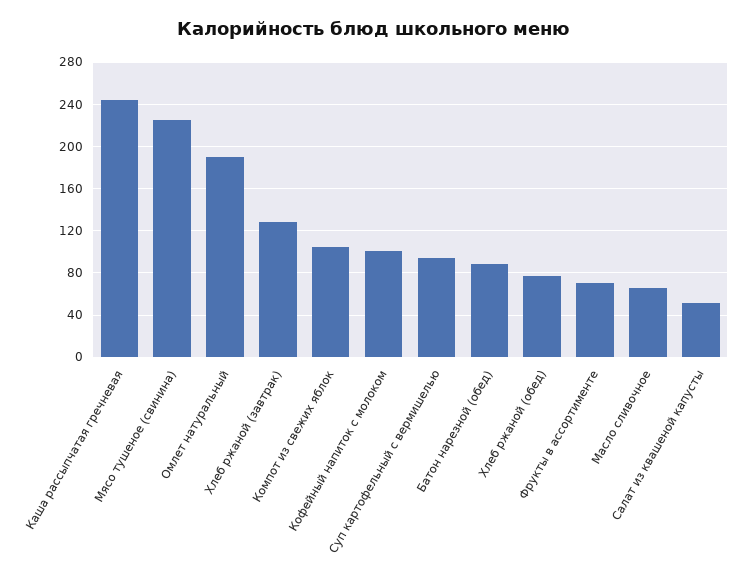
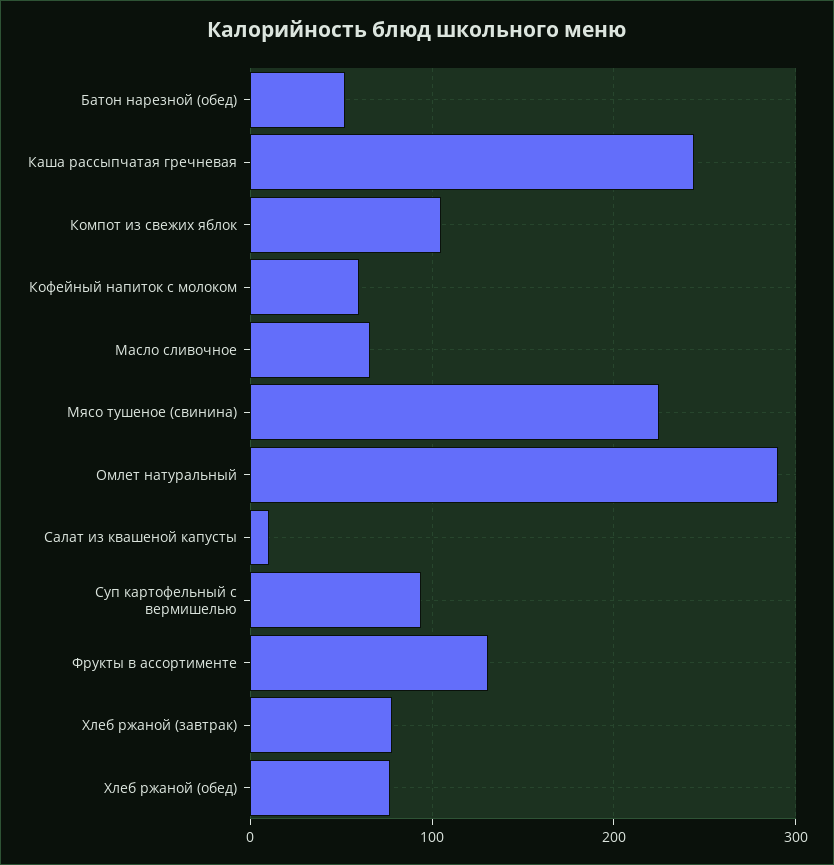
Омлет натуральный: 190 -> 290
Хлеб ржаной (завтрак): 130 -> 80
Кофейный напиток с молоком: 100 -> 60
Батон нарезной (обед): 90 -> 50
Фрукты в ассортименте: 70 -> 130
Салат из квашеной капусты: 50 -> 10

